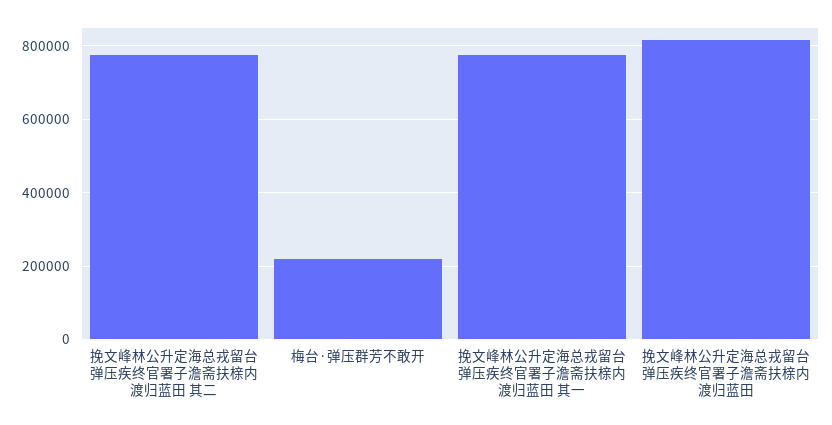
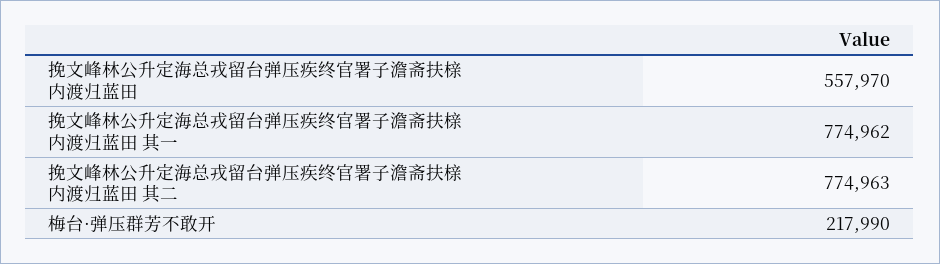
挽文峰林公升定海总戎留台弹压疾终官署子澹斋扶榇内渡归蓝田: 820000 -> 557970

